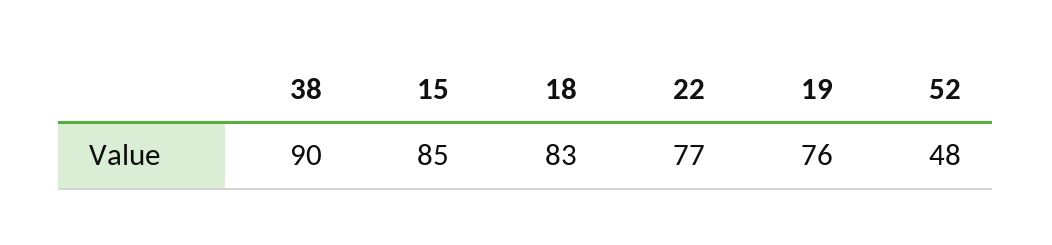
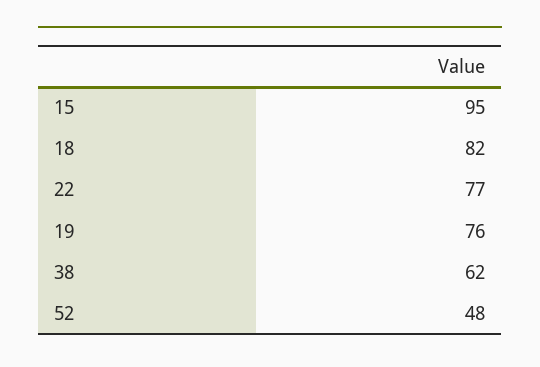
38: 90 -> 62
15: 85 -> 95
18: 83 -> 82

